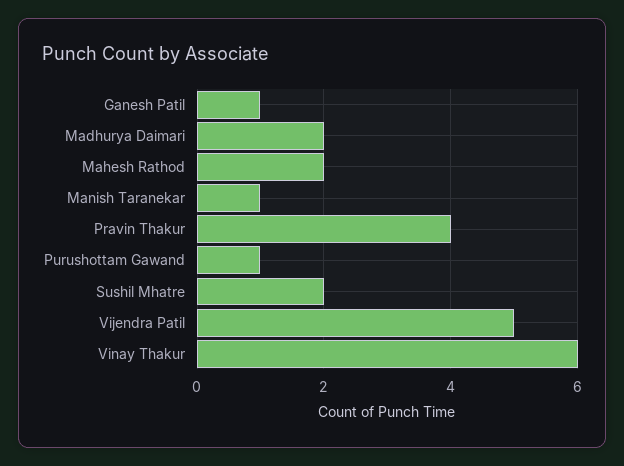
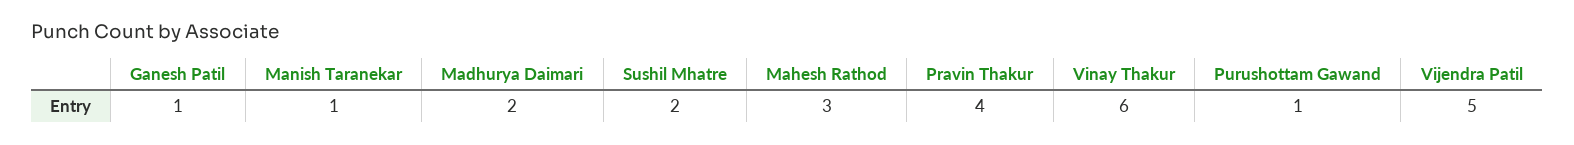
Mahesh Rathod: 2 -> 3

